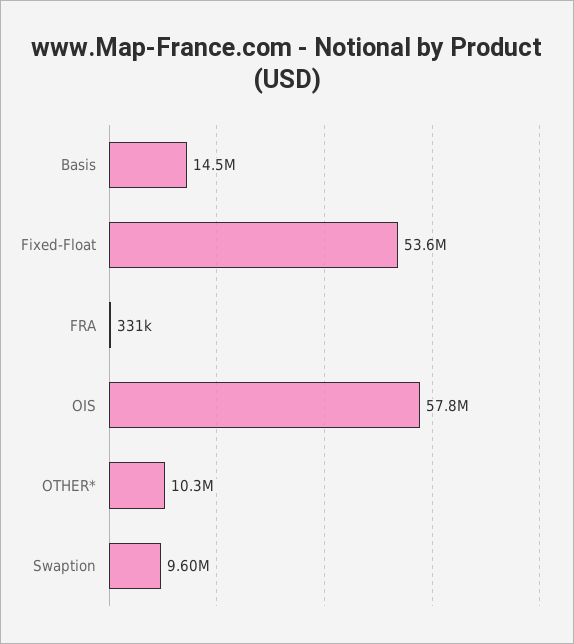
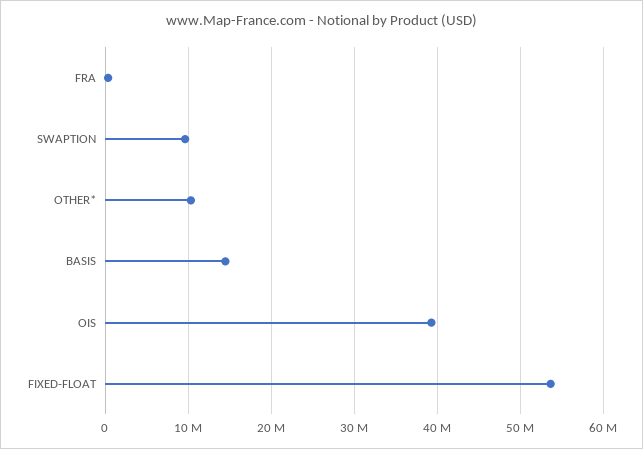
OIS: 57800000 -> 39000000

